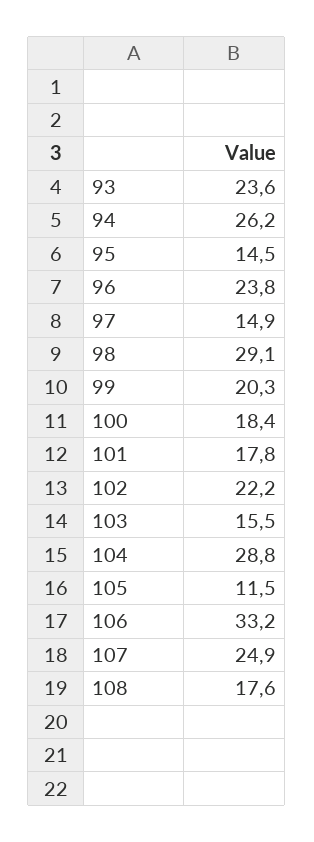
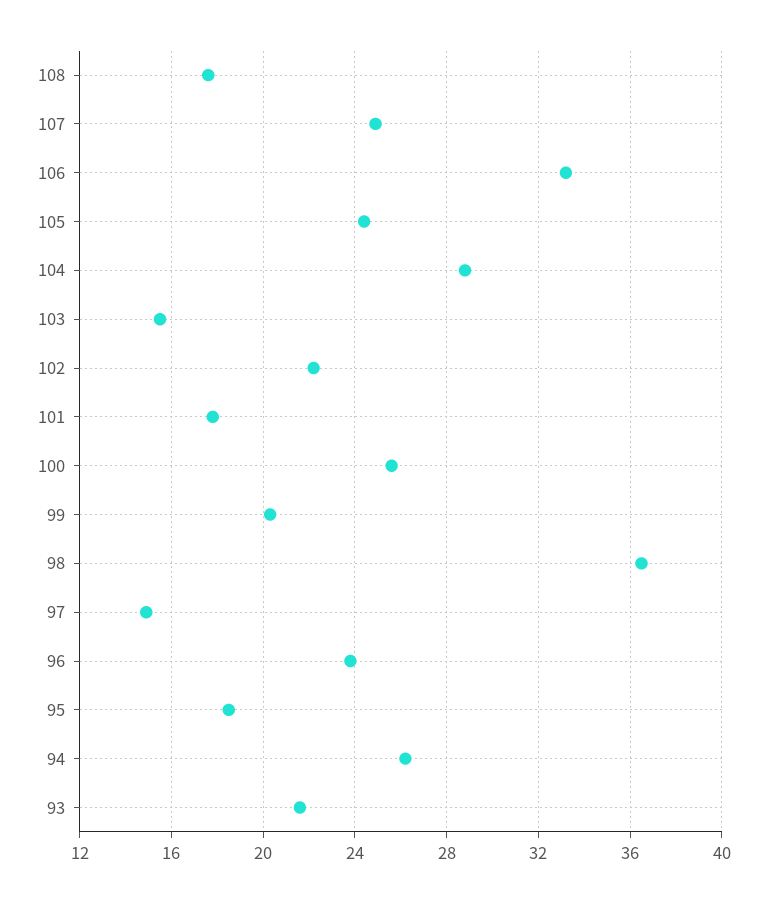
93: 23.6 -> 21.5
95: 14.5 -> 18.5
98: 29.1 -> 36.5
100: 18.4 -> 25.5
105: 11.5 -> 24.5

